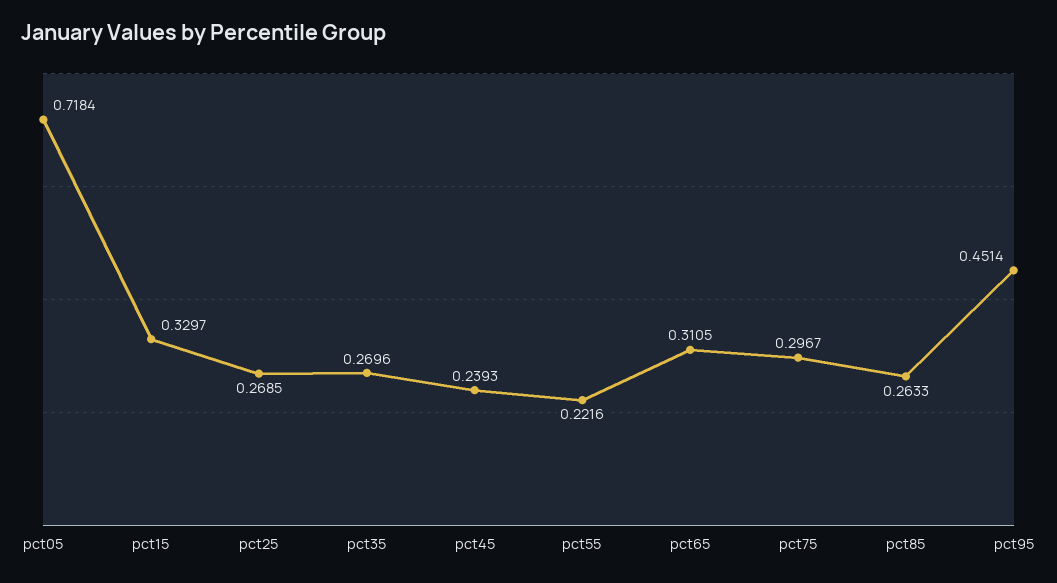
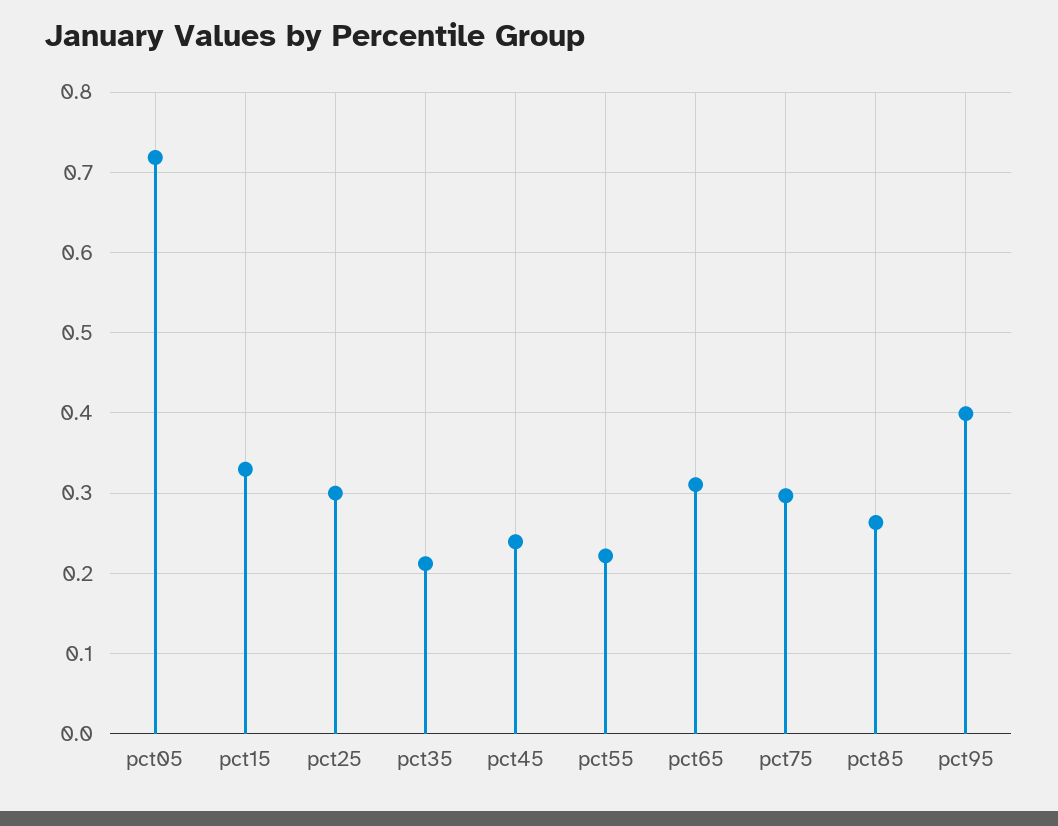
pct25: 0.2685 -> 0.3
pct35: 0.2696 -> 0.21
pct95: 0.4514 -> 0.4

